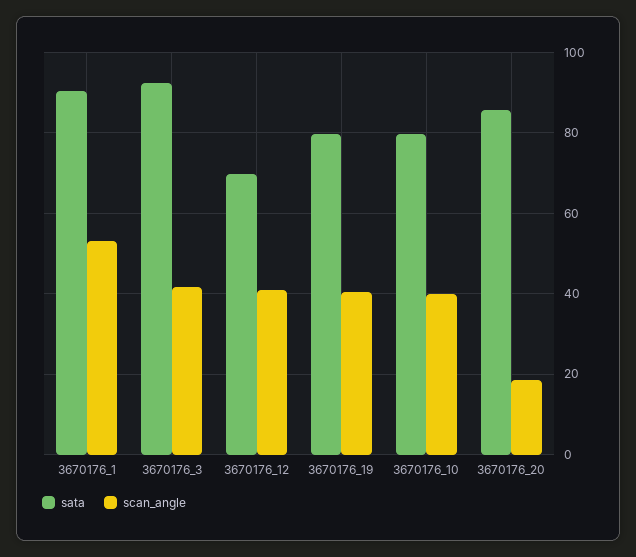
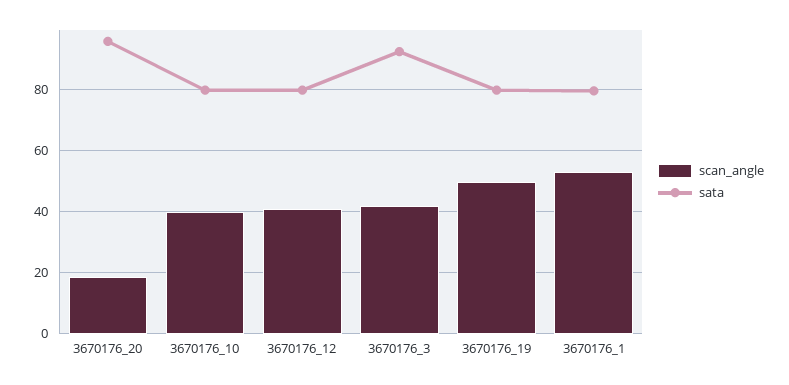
sata, 3670176_1: 90 -> 80
sata, 3670176_12: 70 -> 80
scan_angle, 3670176_19: 40 -> 50
sata, 3670176_20: 86 -> 96

